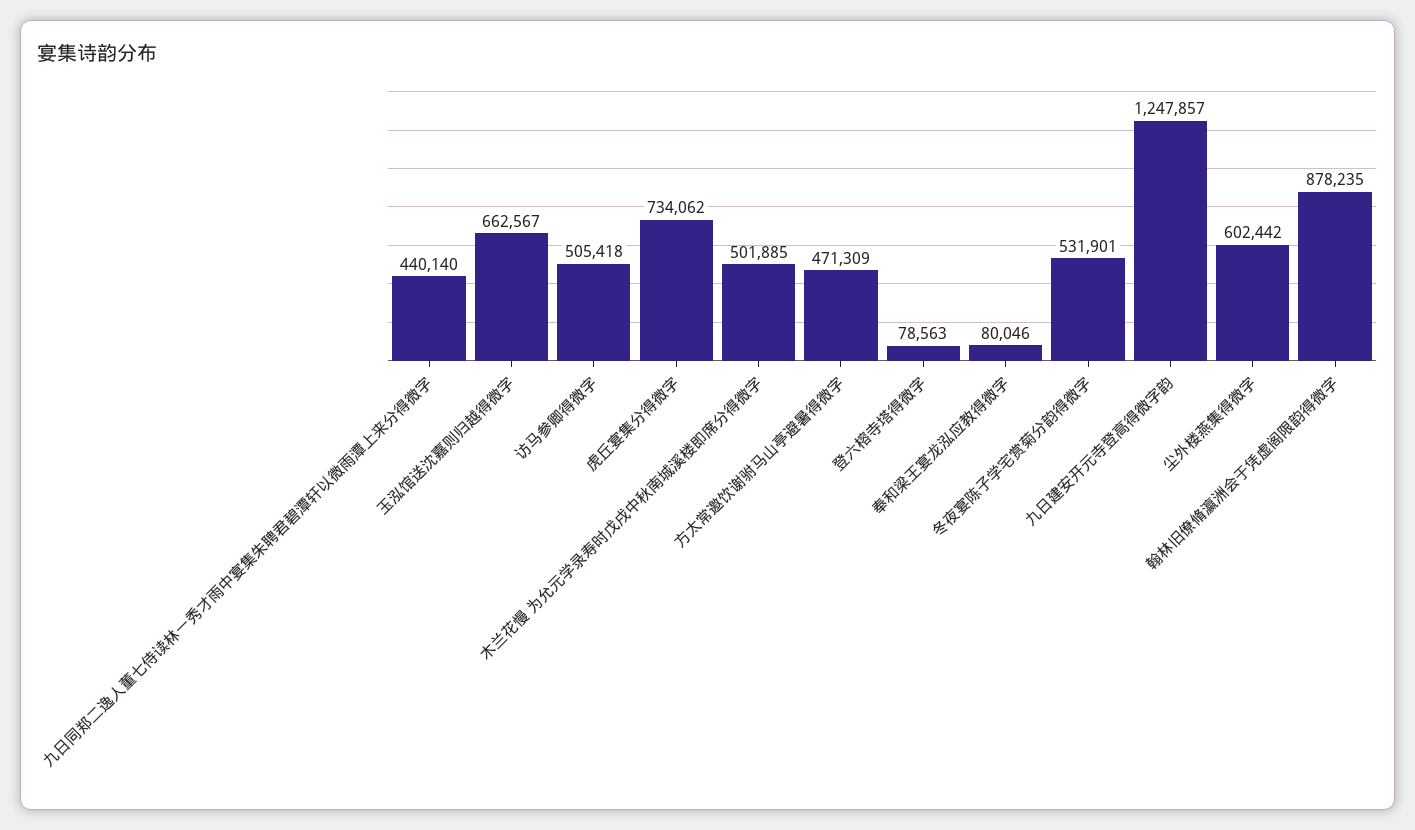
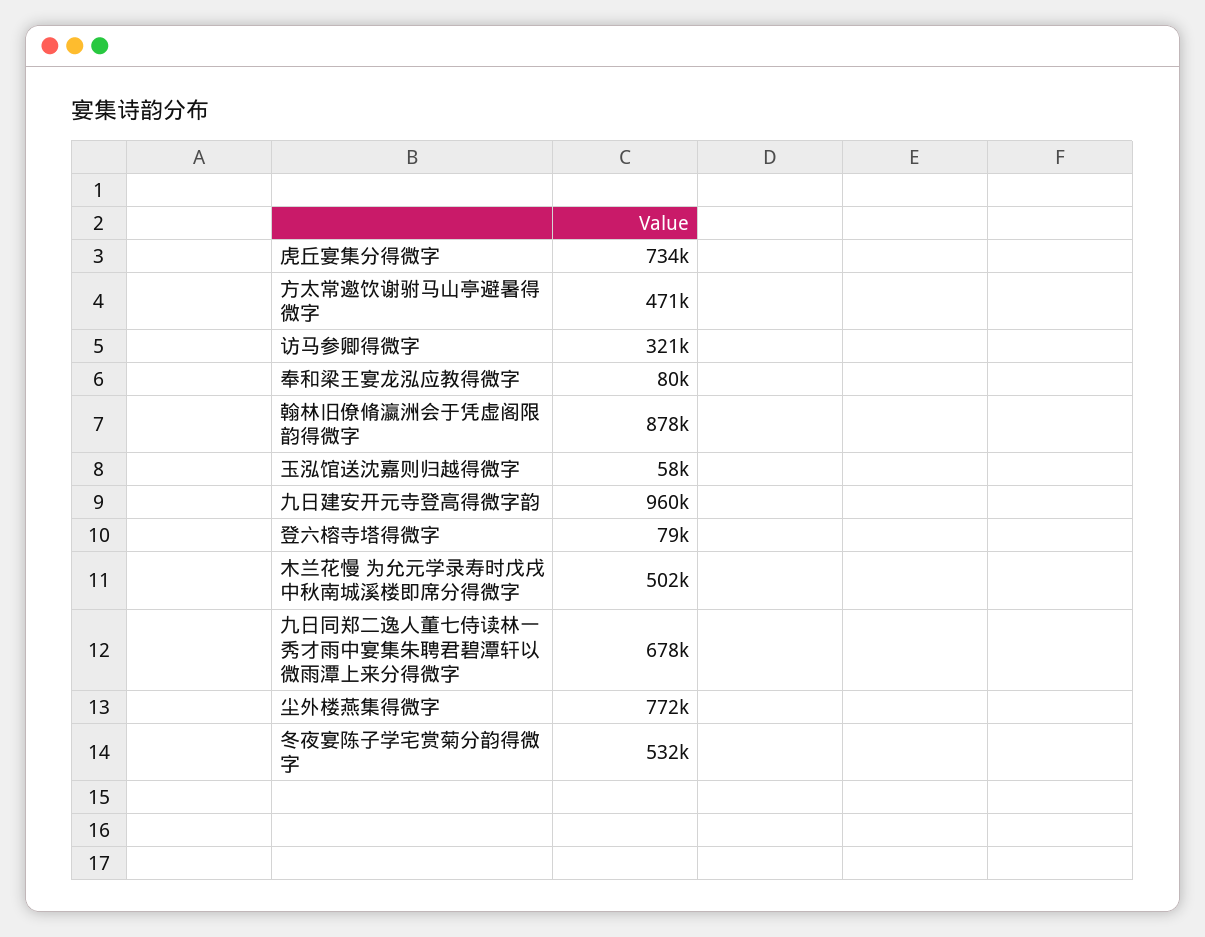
九日同郑二逸人董七侍读林一秀才雨中宴集朱聘君碧潭轩以微雨潭上来分得微字: 440140 -> 678000
玉泓馆送沈嘉则归越得微字: 662567 -> 58000
访马参卿得微字: 505418 -> 321000
九日建安开元寺登高得微字韵: 1247857 -> 960000
尘外楼燕集得微字: 602442 -> 772000

